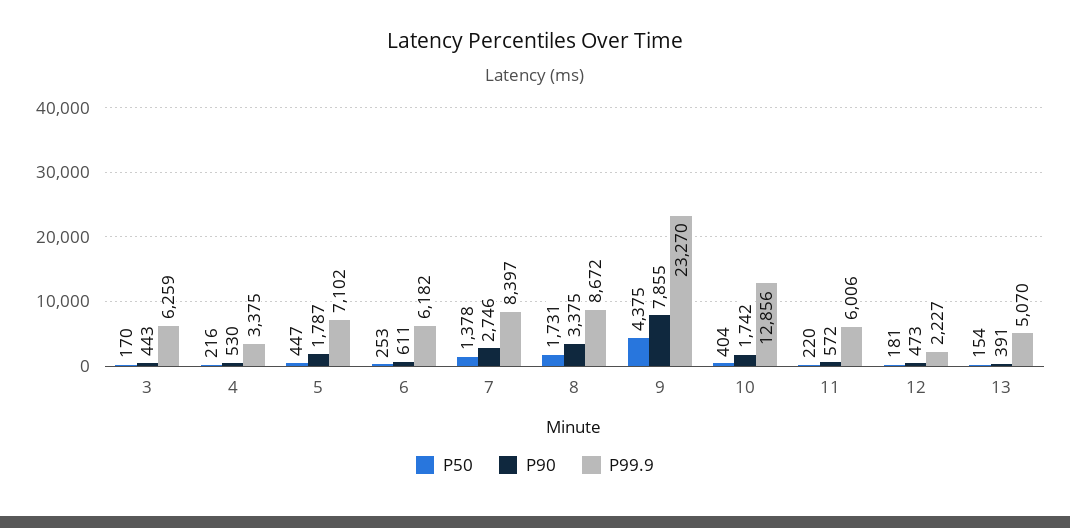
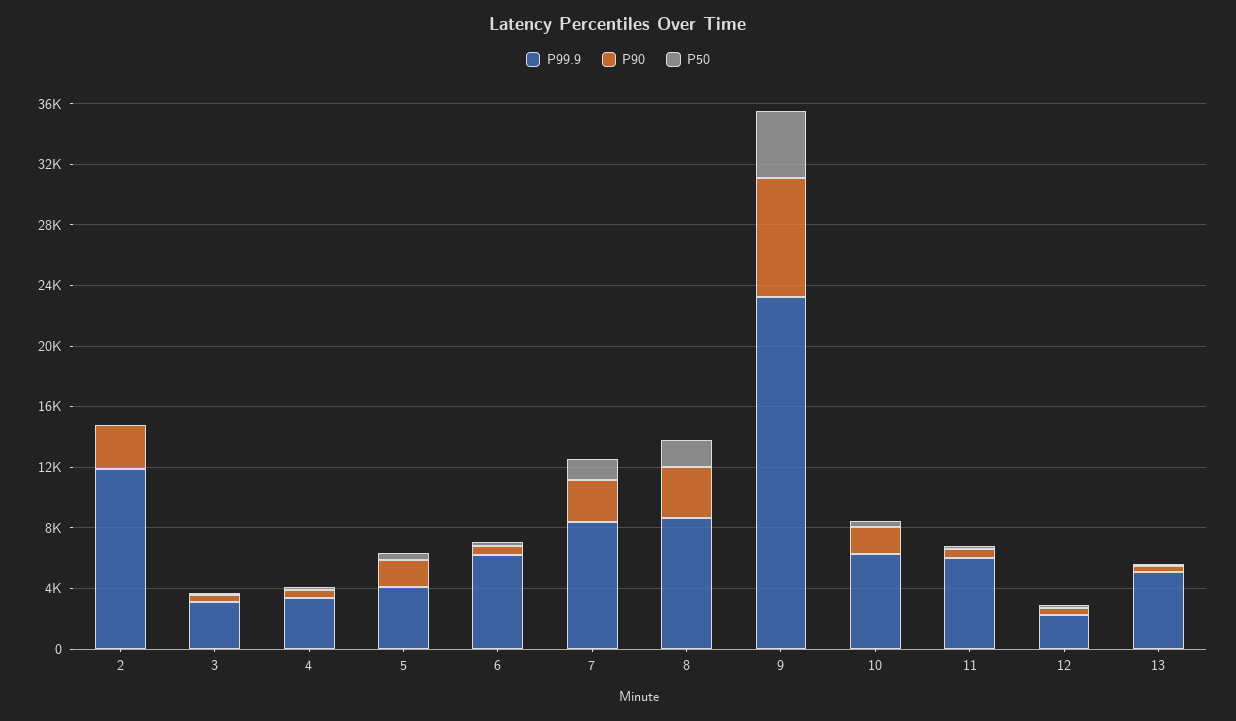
P99.9, 3: 6259 -> 3000
P99.9, 5: 7102 -> 4000
P99.9, 10: 12856 -> 6000
P99.9, 2: none -> 12000
P90, 2: none -> 3000
P50, 2: none -> 0

